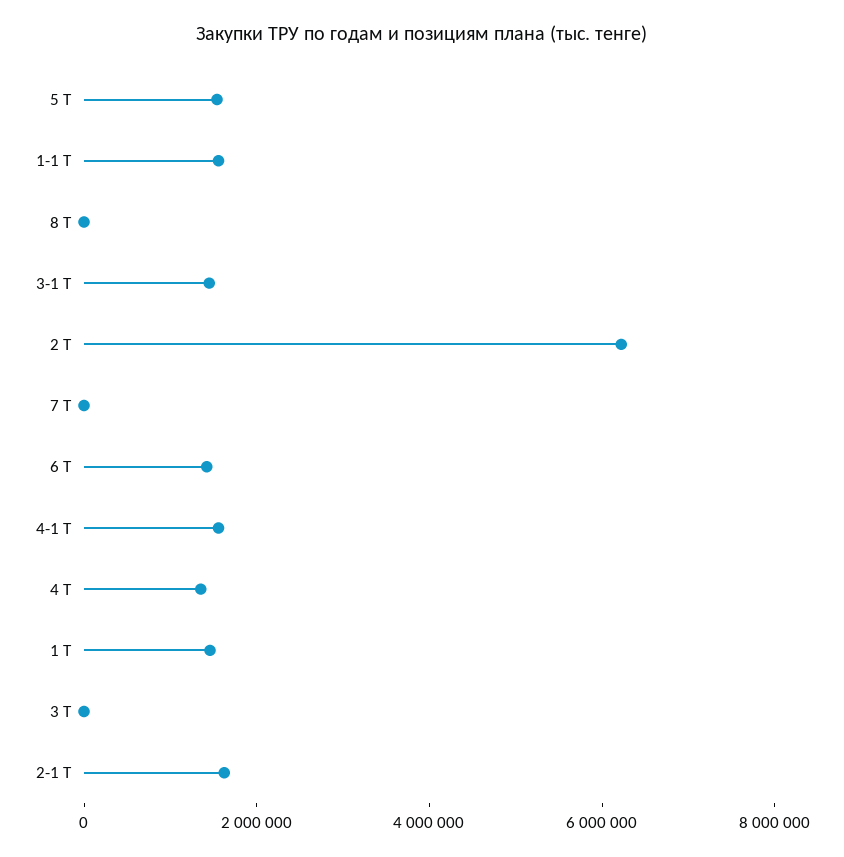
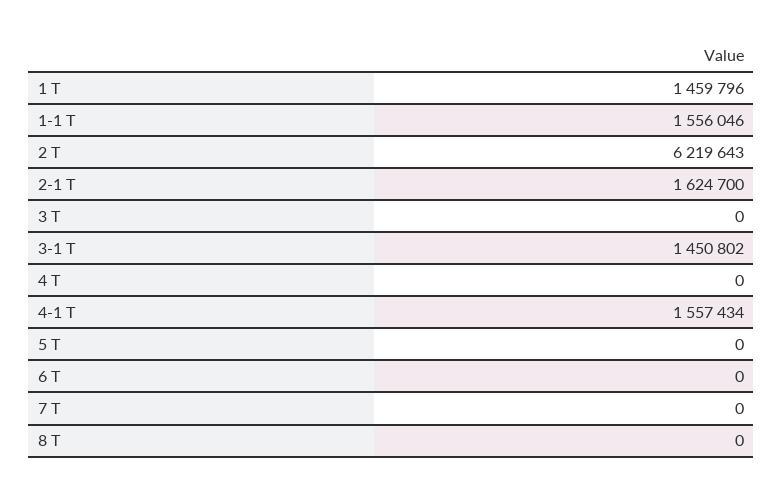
5 T: 1500000 -> 0
6 T: 1500000 -> 0
4 T: 1500000 -> 0

